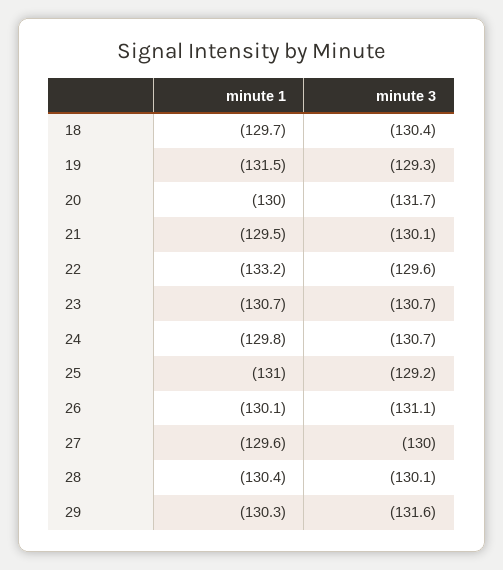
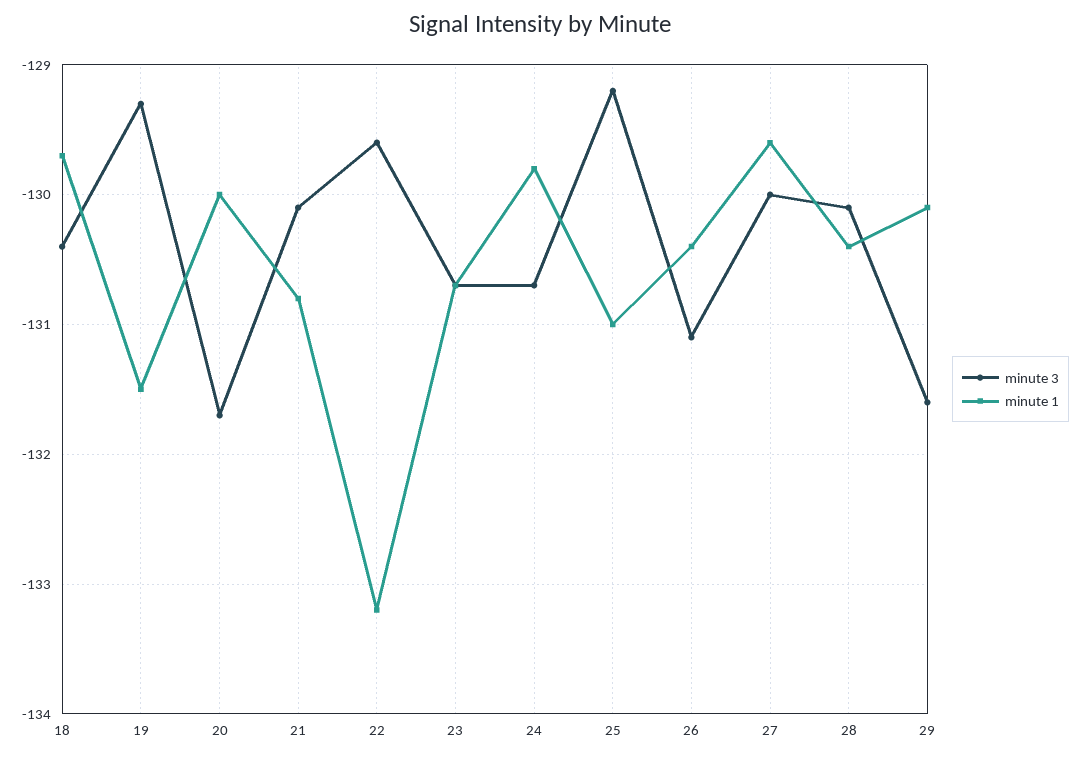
minute 1, 21: -129.5 -> -130.8
minute 1, 26: -130.1 -> -130.4
minute 1, 29: -130.3 -> -130.1

